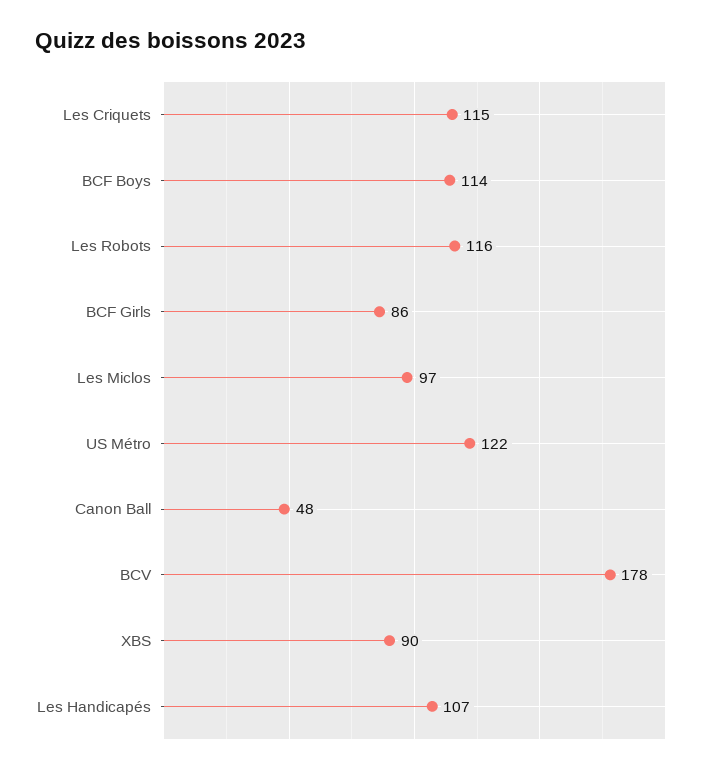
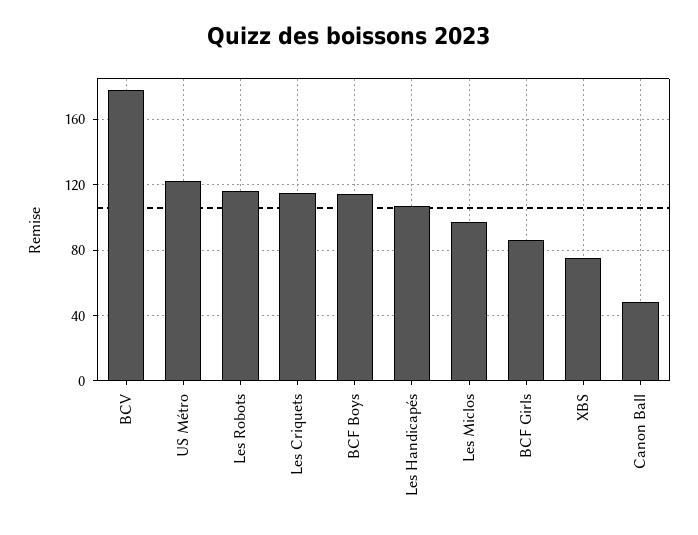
XBS: 90 -> 75

